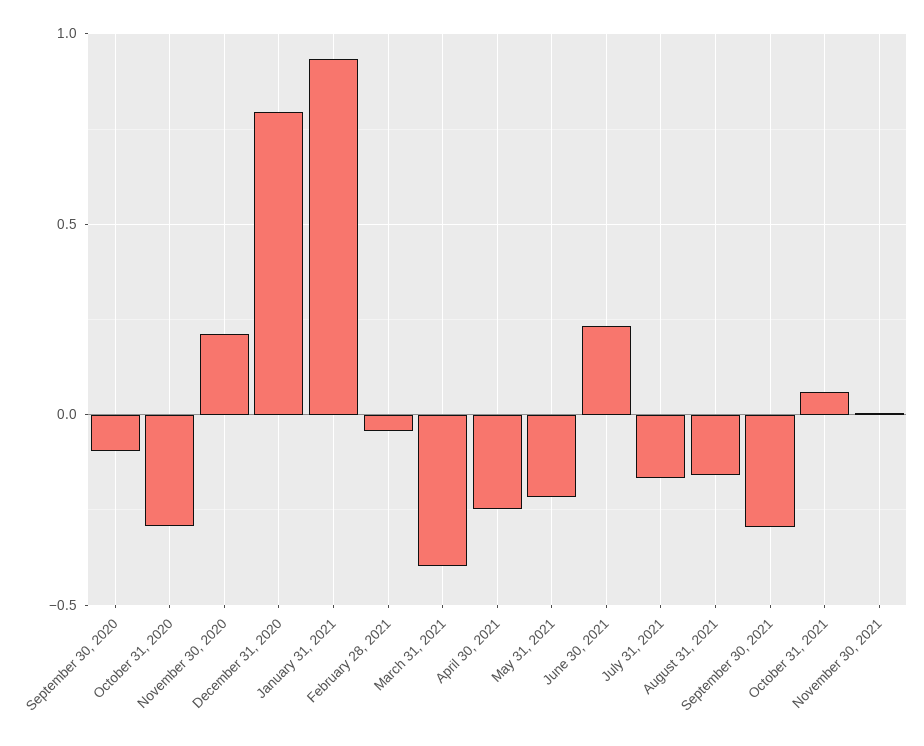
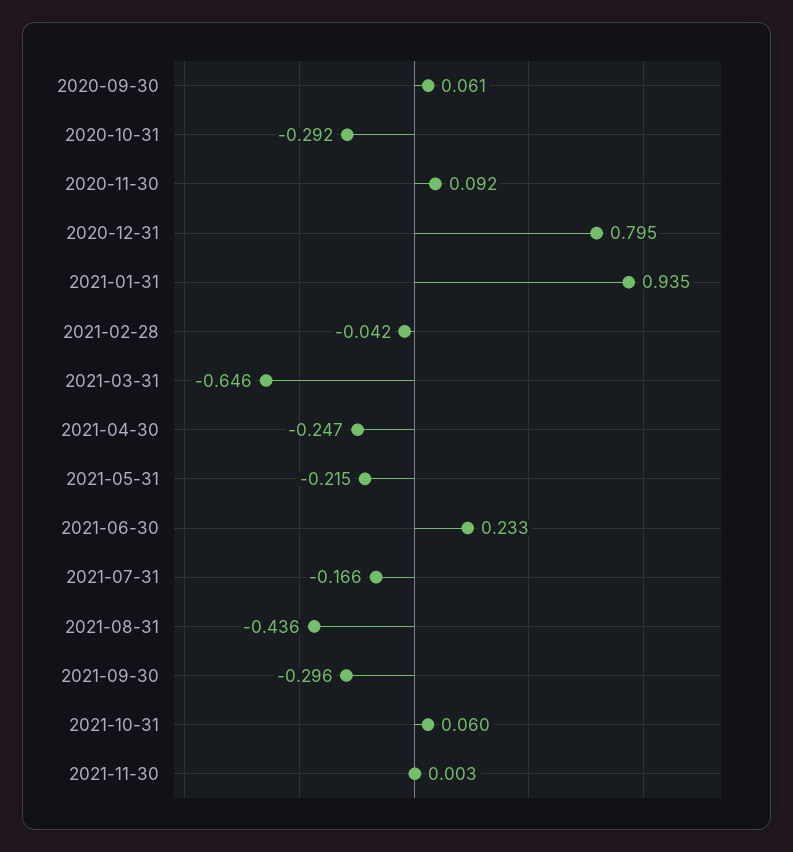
September 30, 2020: -0.1 -> 0.061
November 30, 2020: 0.2 -> 0.092
March 31, 2021: -0.4 -> -0.646
August 31, 2021: -0.15 -> -0.436

